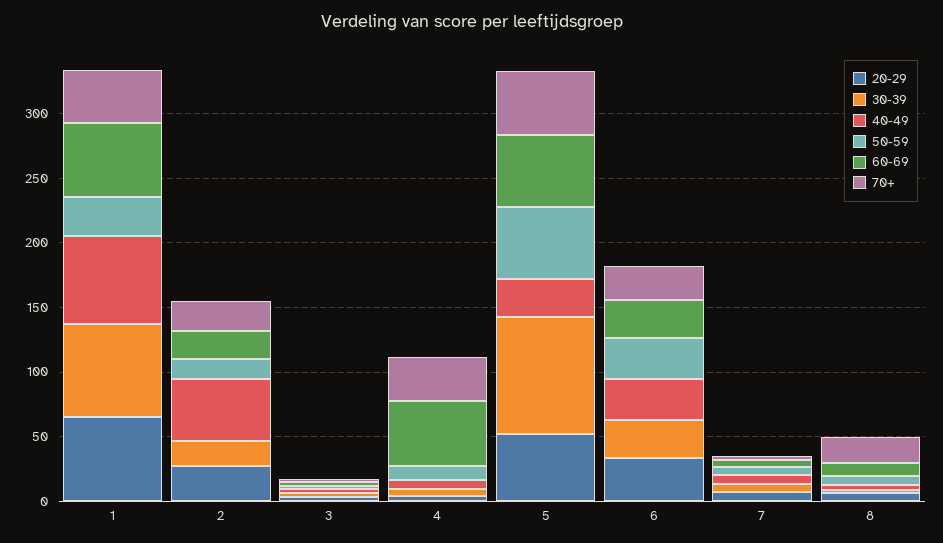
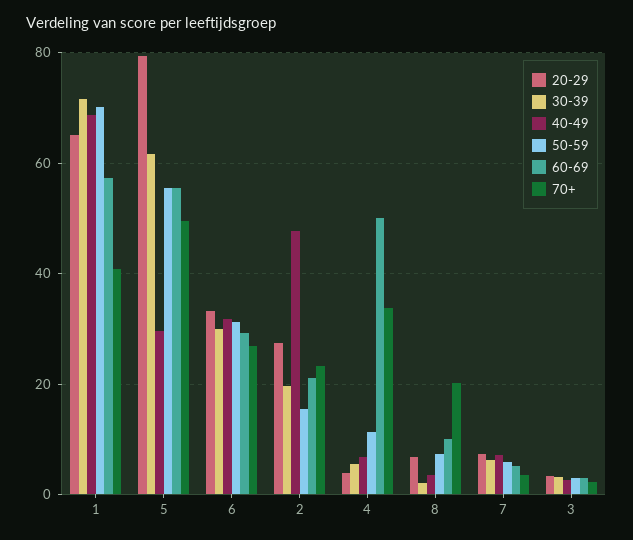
50-59, 1: 30 -> 70
20-29, 5: 50 -> 80
30-39, 5: 90 -> 62

